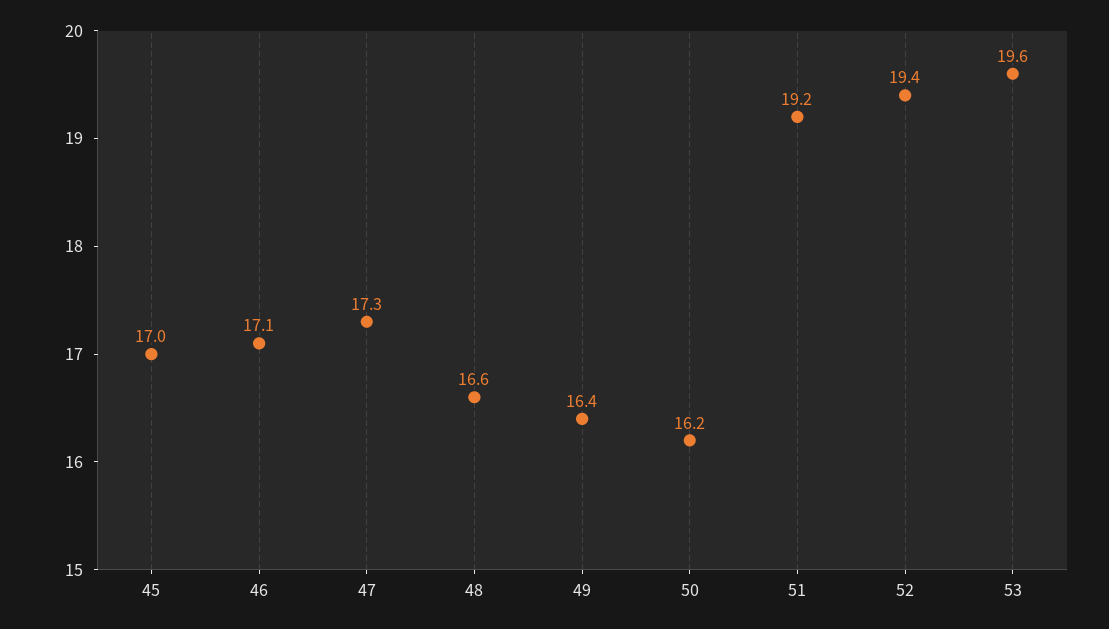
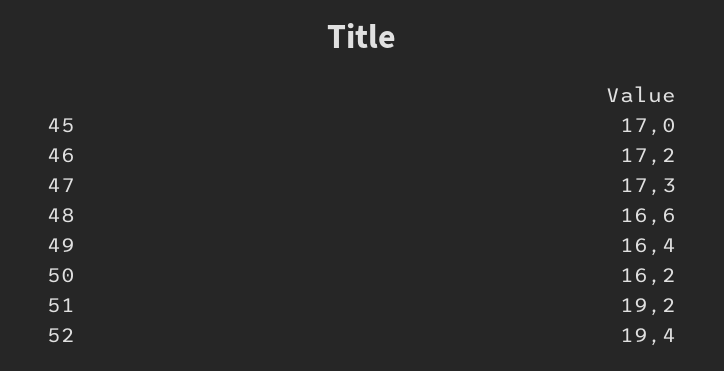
46: 17.1 -> 17.2
53: 19.6 -> none

